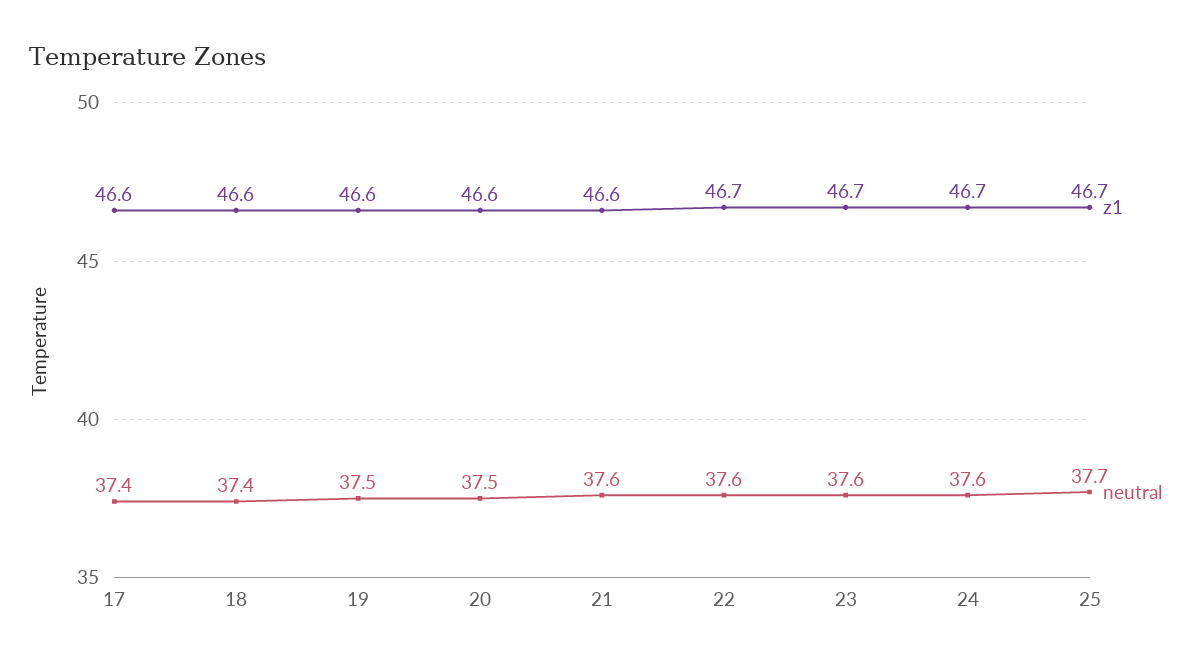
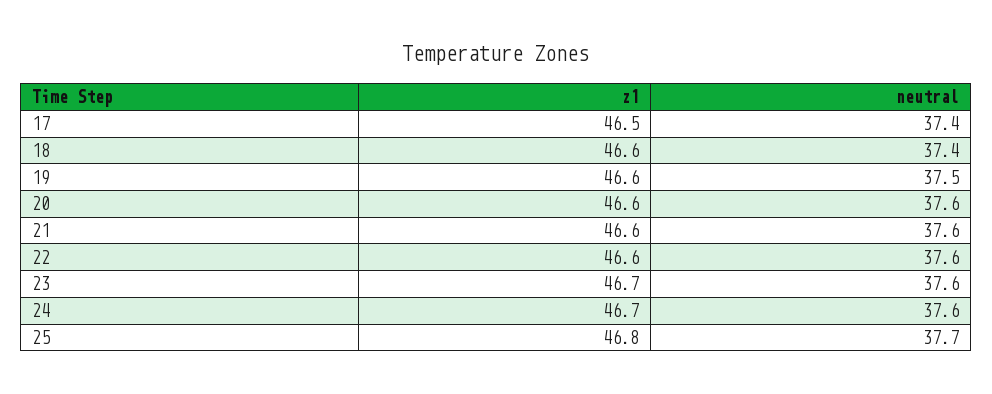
z1, 17: 46.6 -> 46.5
neutral, 20: 37.5 -> 37.6
z1, 22: 46.7 -> 46.6
z1, 25: 46.7 -> 46.8

